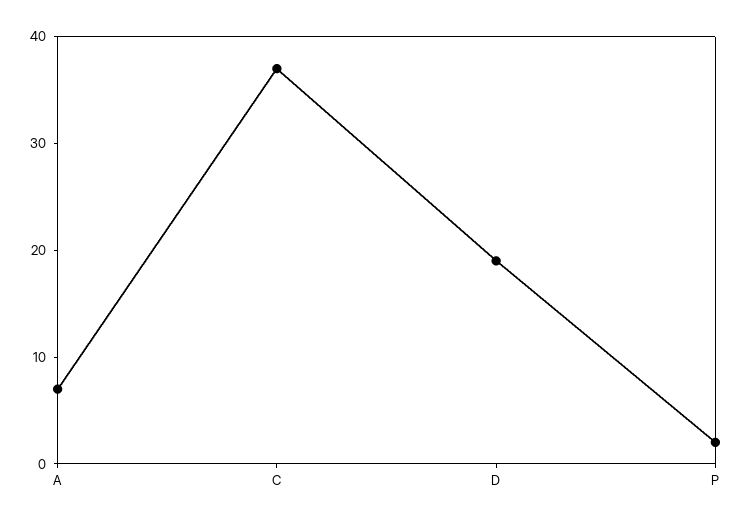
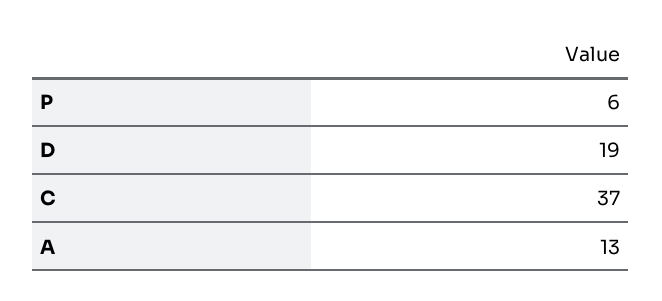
A: 7 -> 13
P: 2 -> 6

